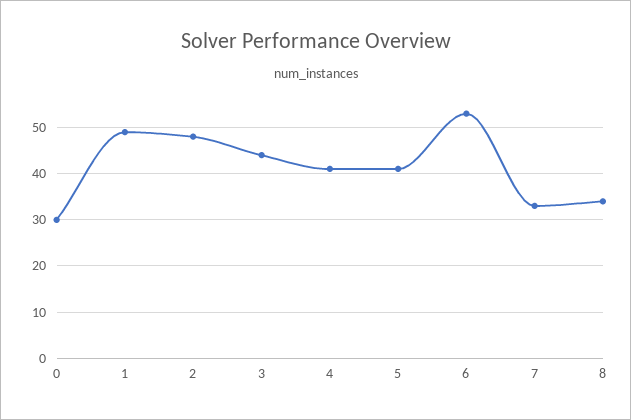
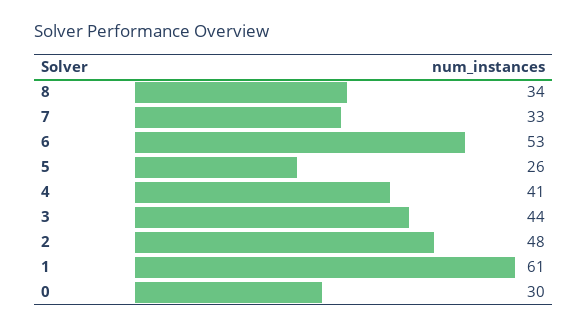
1: 50 -> 61
5: 40 -> 26

